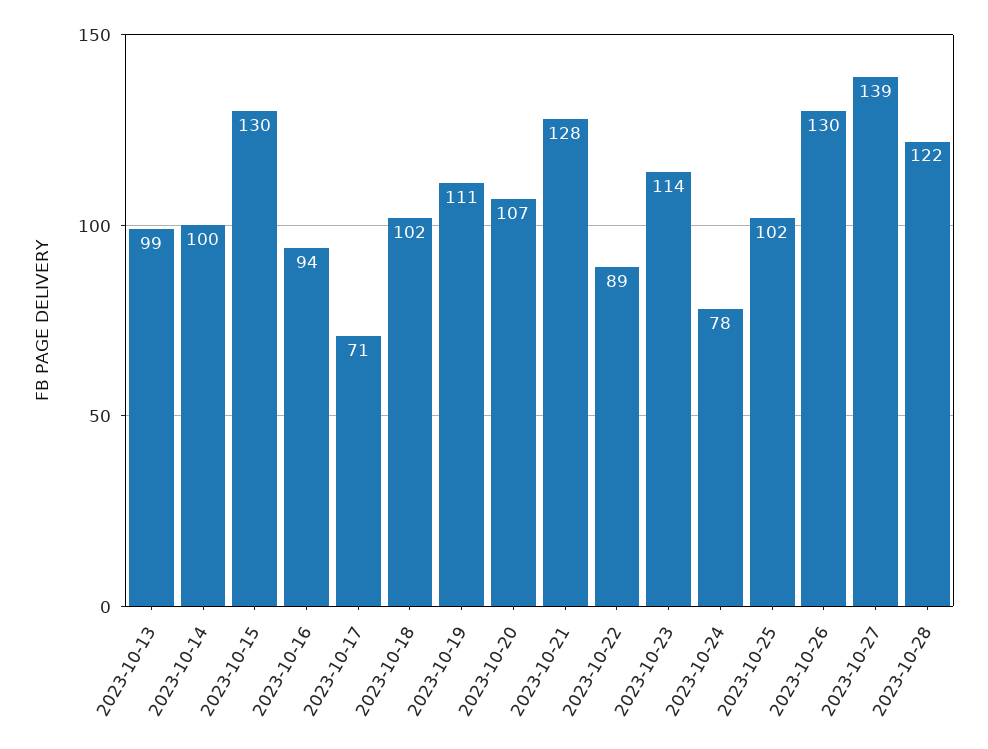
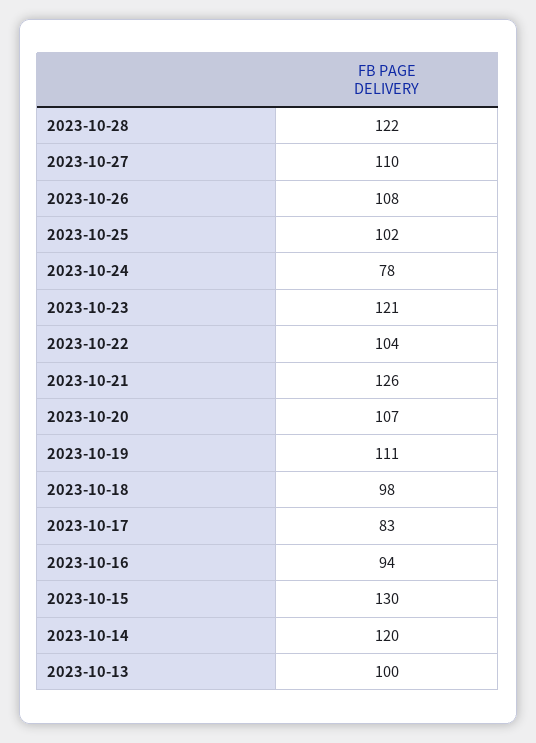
2023-10-13: 99 -> 100
2023-10-14: 100 -> 120
2023-10-17: 71 -> 83
2023-10-18: 102 -> 98
2023-10-21: 128 -> 126
2023-10-22: 89 -> 104
2023-10-23: 114 -> 121
2023-10-26: 130 -> 108
2023-10-27: 139 -> 110

